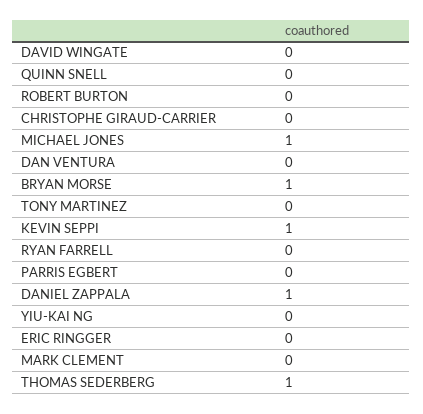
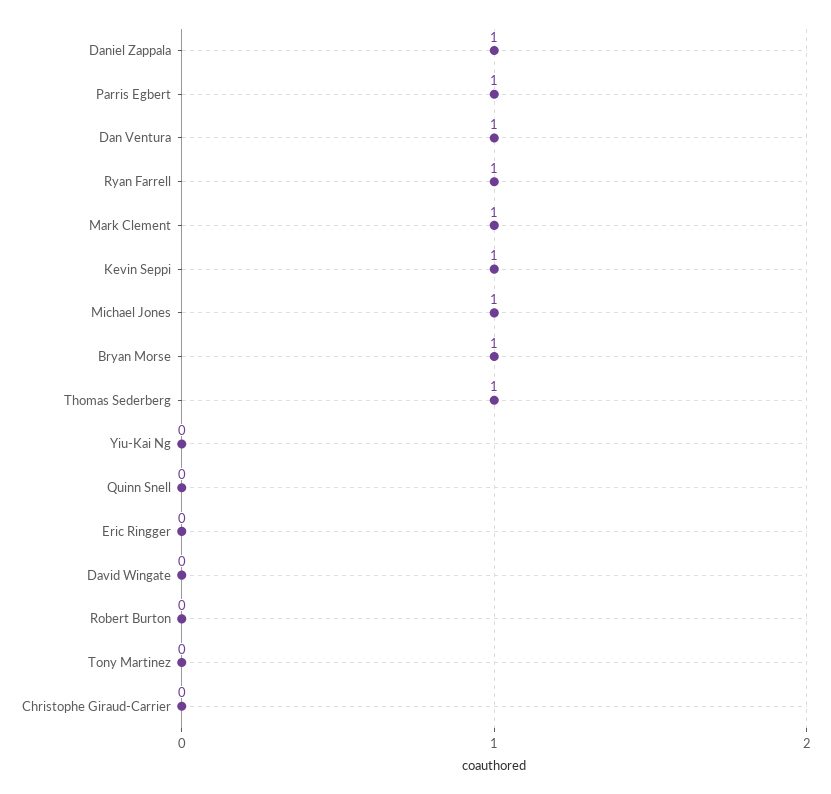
DAN VENTURA: 0 -> 1
RYAN FARRELL: 0 -> 1
PARRIS EGBERT: 0 -> 1
MARK CLEMENT: 0 -> 1

